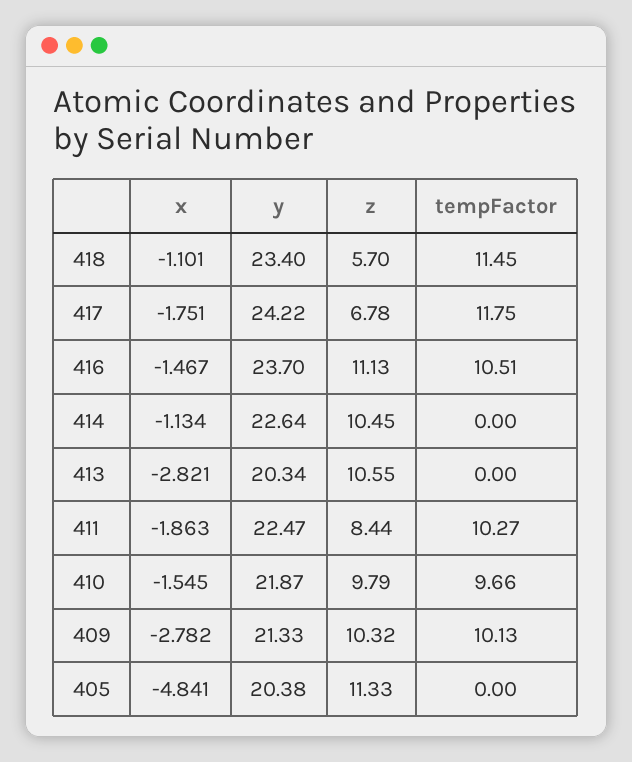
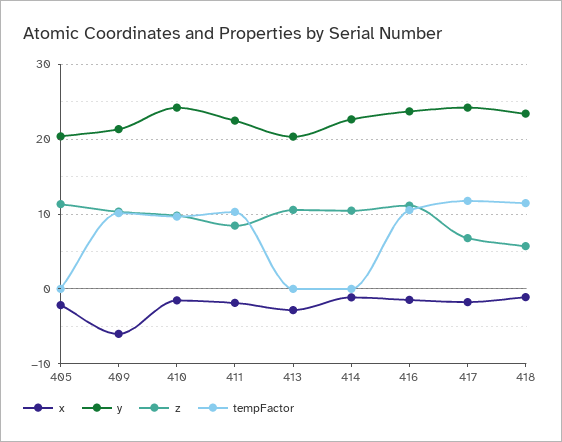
y, 410: 21.87 -> 24
x, 409: -2.782 -> -6
x, 405: -4.841 -> -2

